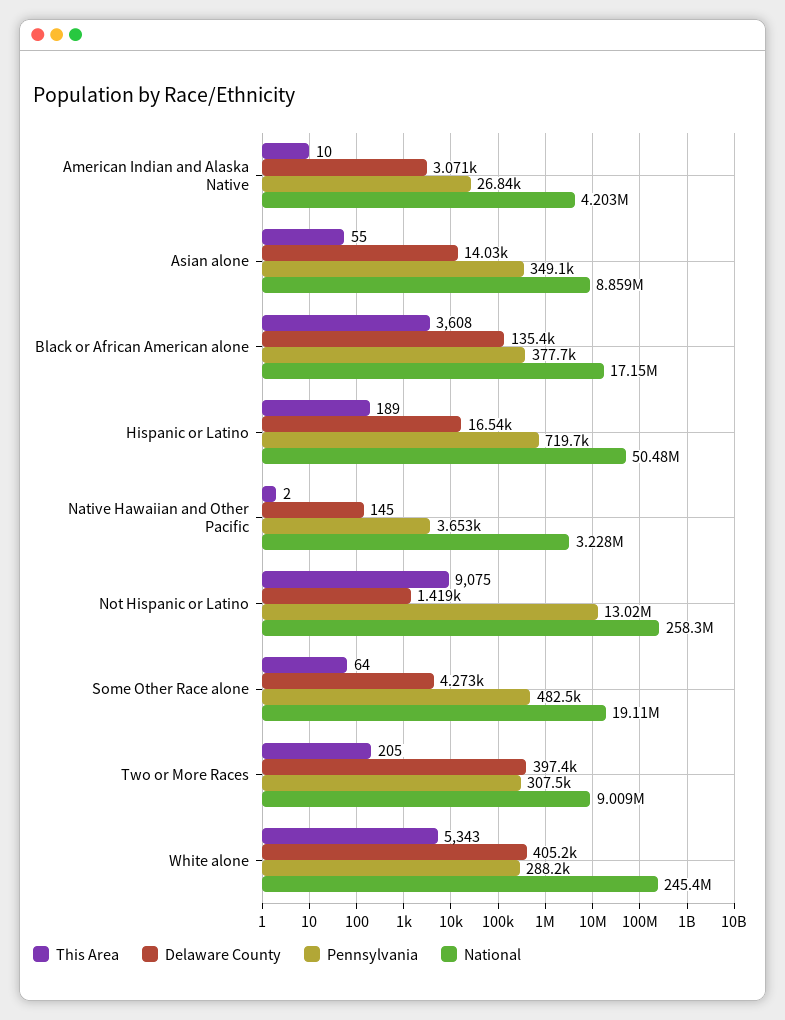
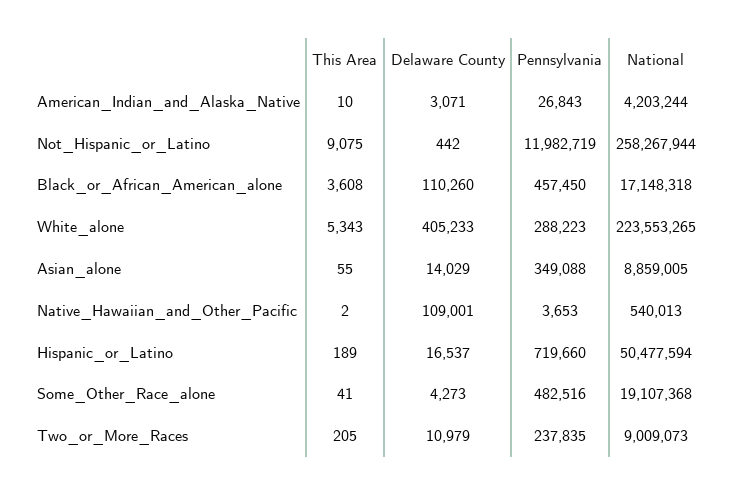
Delaware County, Black or African American alone: 135400 -> 110260
Pennsylvania, Black or African American alone: 377700 -> 457450
Delaware County, Native Hawaiian and Other Pacific: 145 -> 109001
National, Native Hawaiian and Other Pacific: 3228000 -> 540013
Delaware County, Not Hispanic or Latino: 1419 -> 442
Pennsylvania, Not Hispanic or Latino: 13020000 -> 11982719
This Area, Some Other Race alone: 64 -> 41
Delaware County, Two or More Races: 397400 -> 10979
Pennsylvania, Two or More Races: 307500 -> 237835
National, White alone: 245400000 -> 223553265

